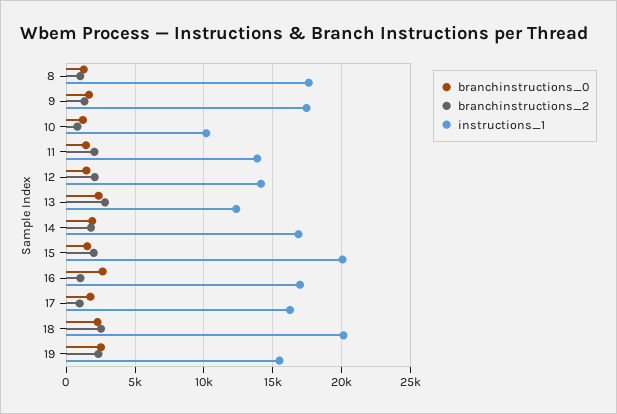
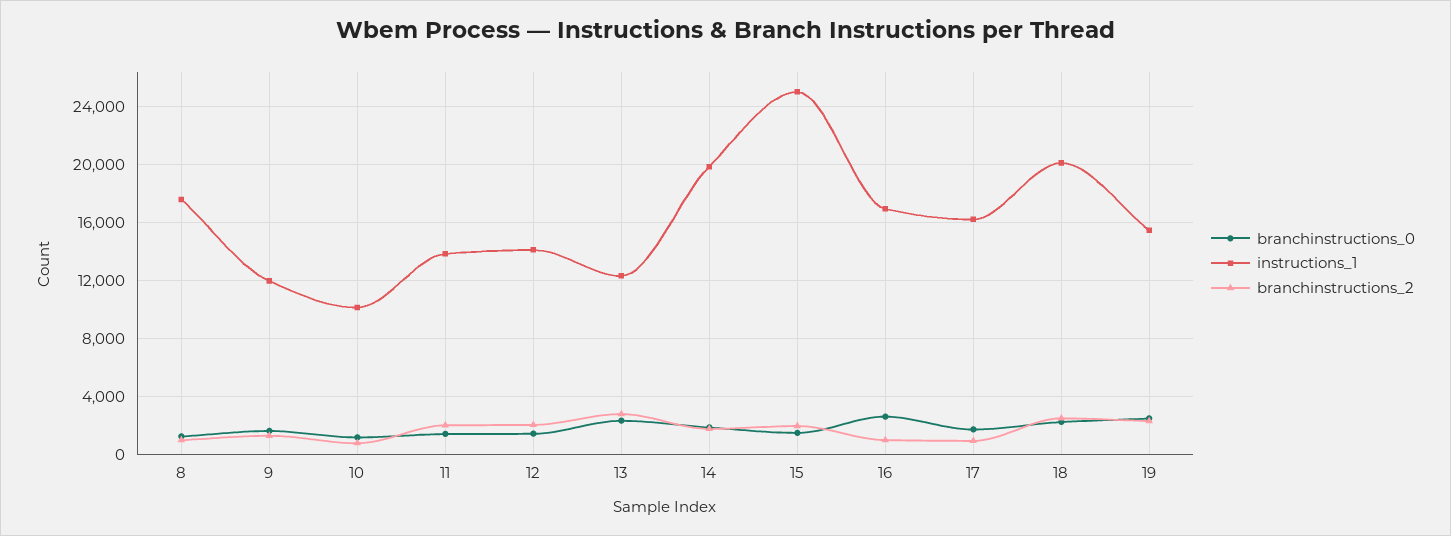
instructions_1, 9: 17500 -> 12000
instructions_1, 14: 17000 -> 20000
instructions_1, 15: 20000 -> 25000

